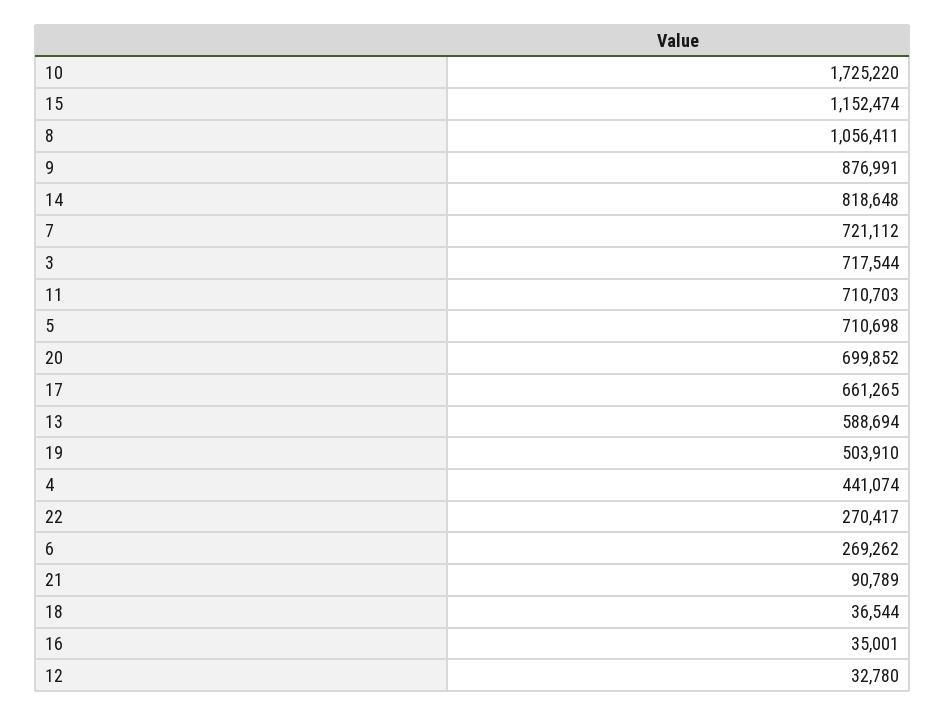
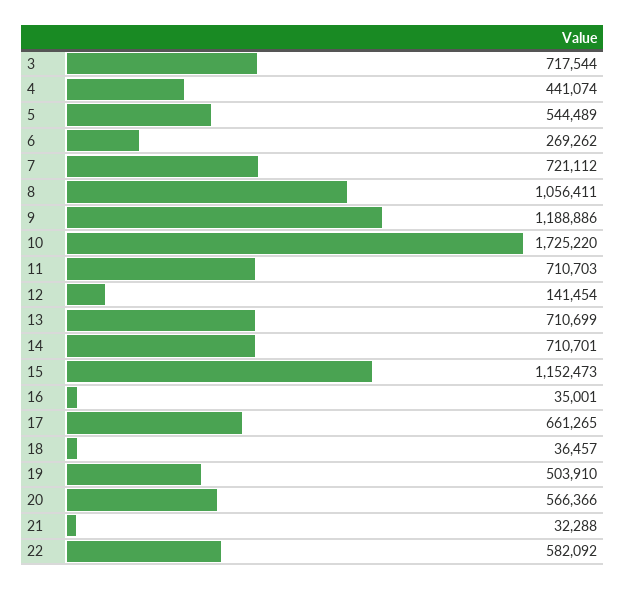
15: 1152474 -> 1152473
9: 876991 -> 1188886
14: 818648 -> 710701
5: 710698 -> 544489
20: 699852 -> 566366
13: 588694 -> 710699
22: 270417 -> 582092
21: 90789 -> 32288
18: 36544 -> 36457
12: 32780 -> 141454

